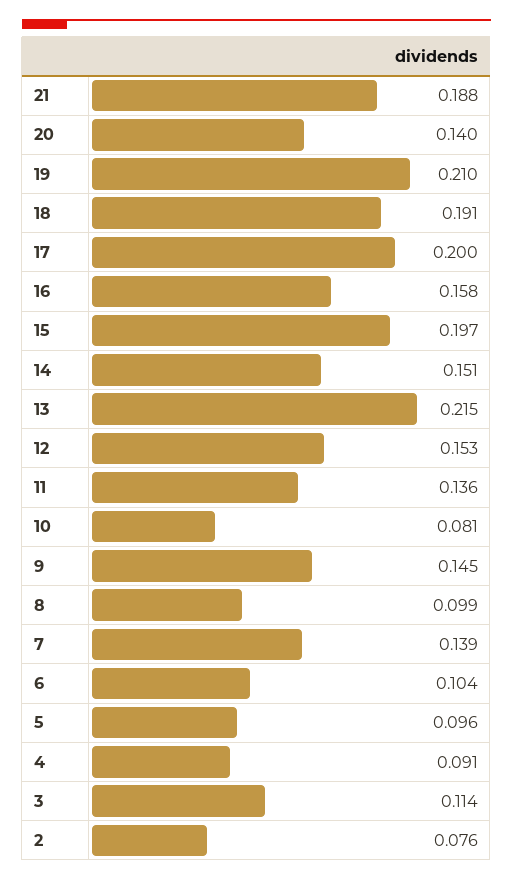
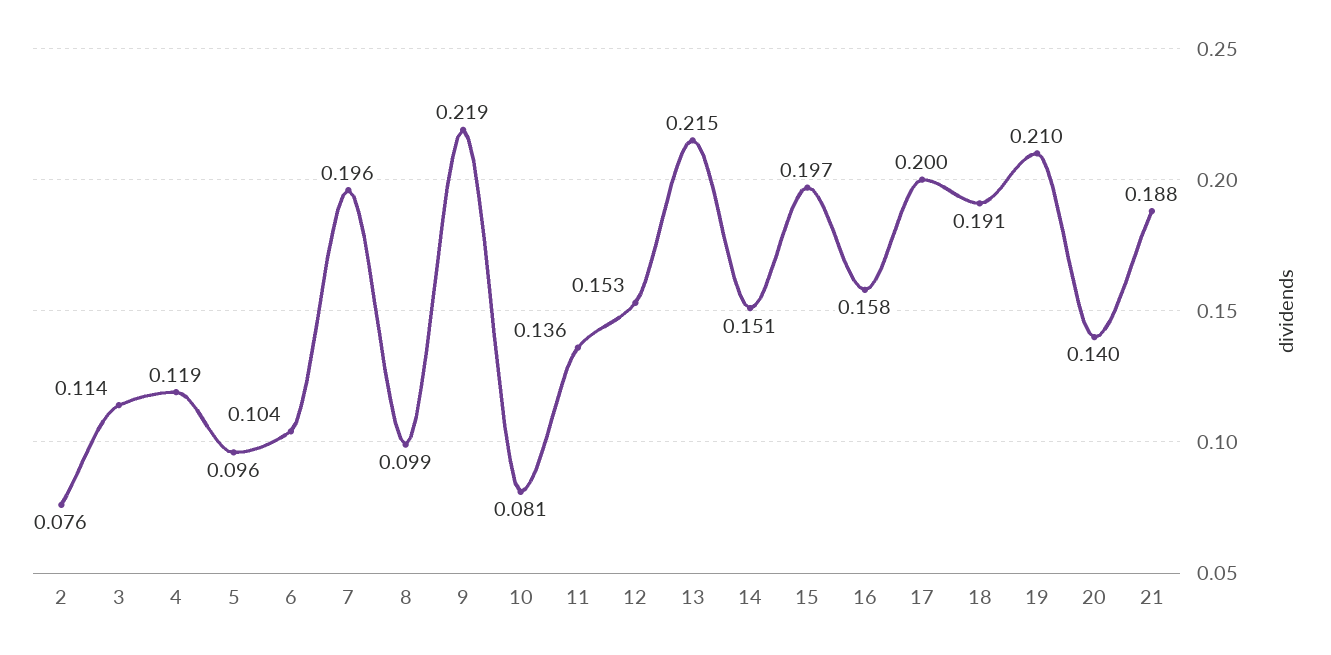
9: 0.145 -> 0.219
7: 0.139 -> 0.196
4: 0.091 -> 0.119

